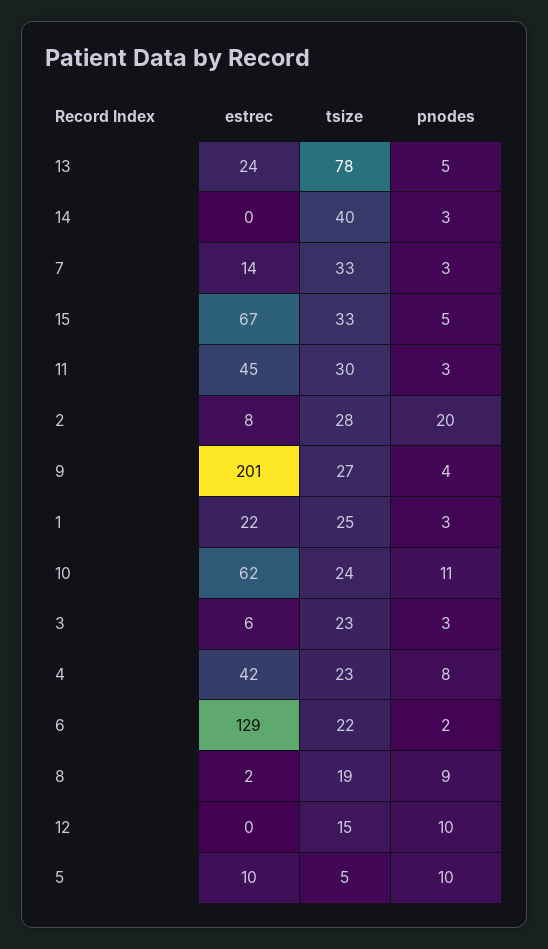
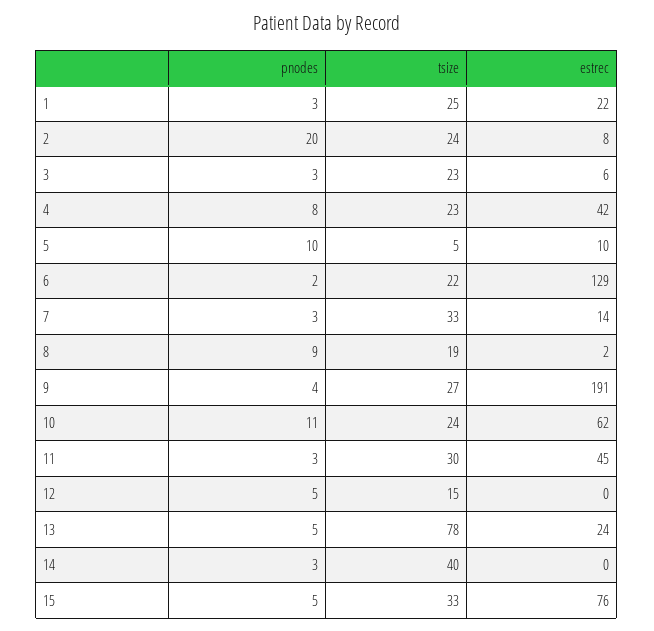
estrec, 15: 67 -> 76
tsize, 2: 28 -> 24
estrec, 9: 201 -> 191
pnodes, 12: 10 -> 5

